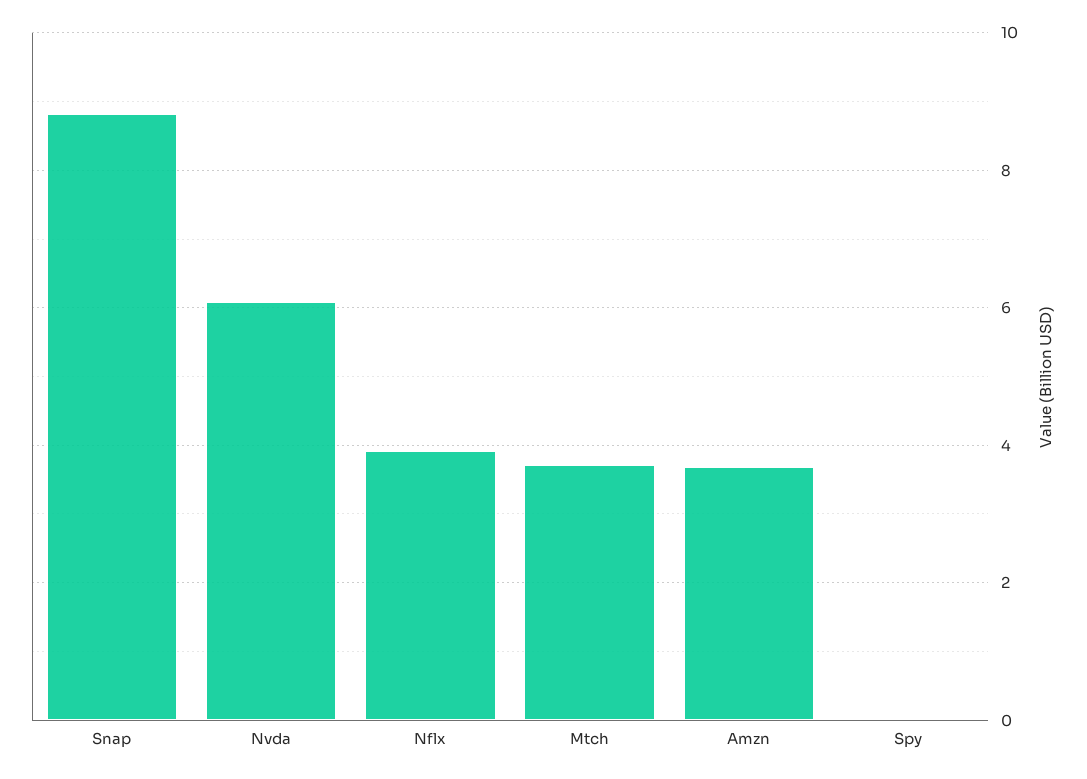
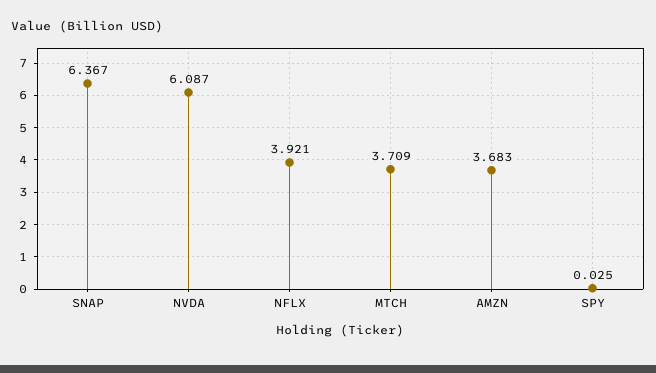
Snap: 8.8 -> 6.367

